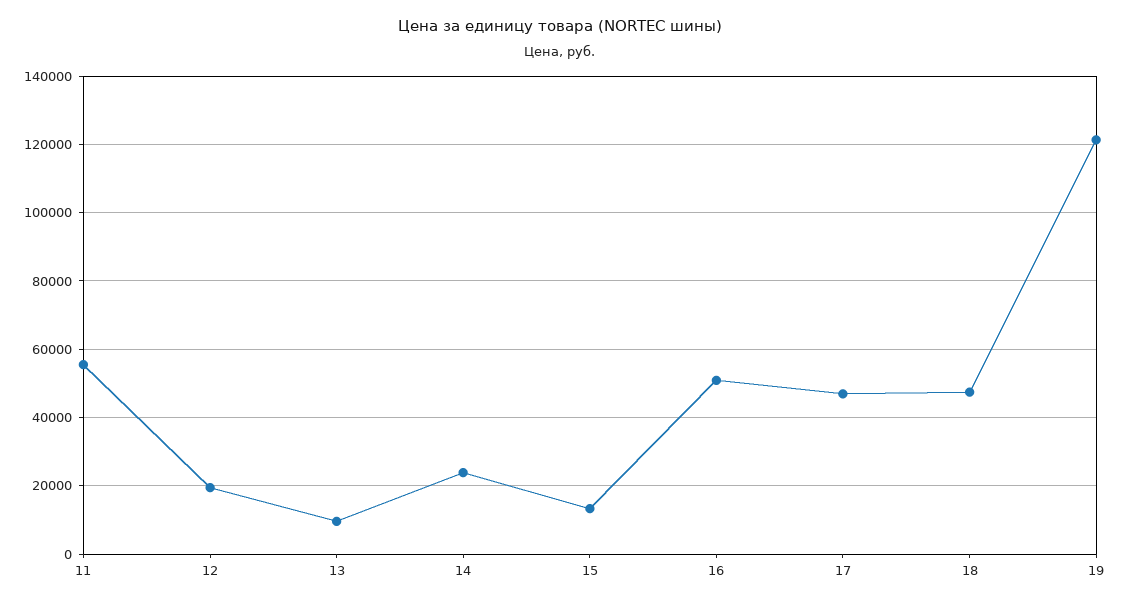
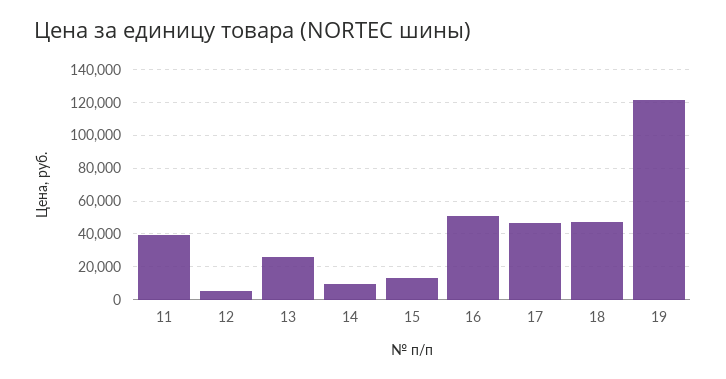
11: 56000 -> 40000
12: 20000 -> 5000
13: 10000 -> 25000
14: 24000 -> 10000

